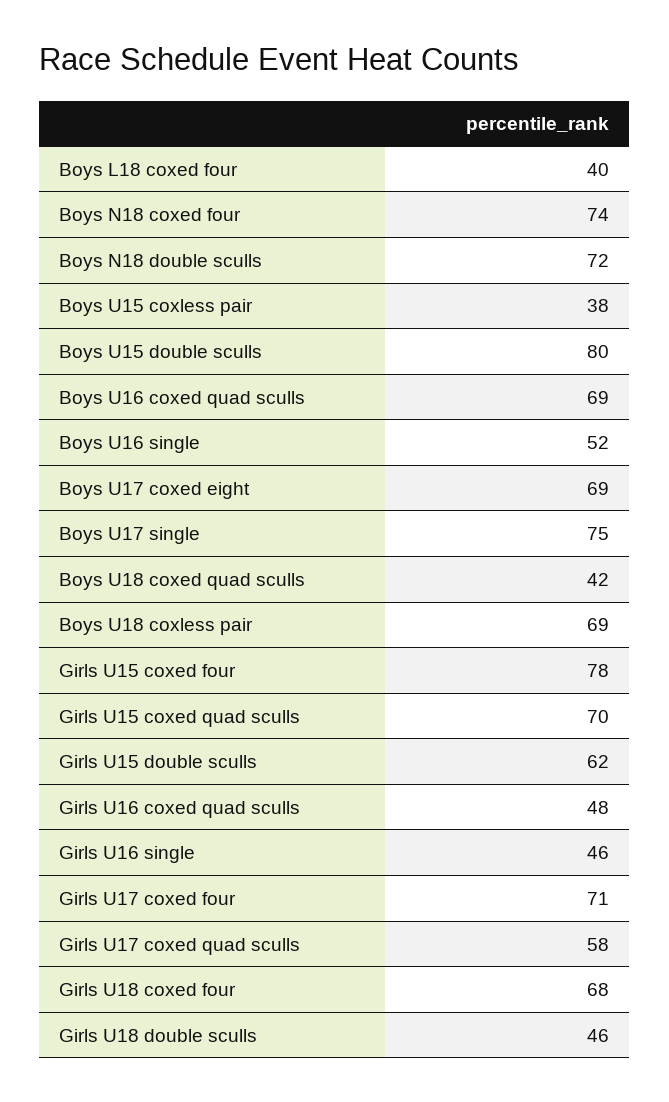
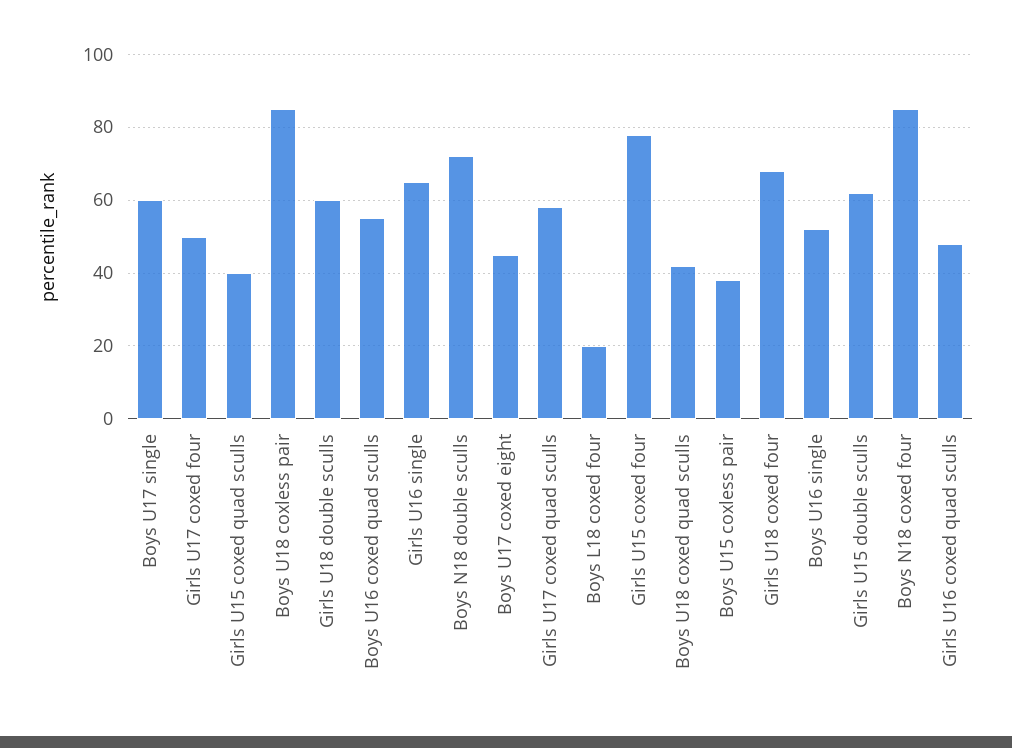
Boys L18 coxed four: 40 -> 20
Boys N18 coxed four: 74 -> 85
Boys U15 double sculls: 80 -> none
Boys U16 coxed quad sculls: 69 -> 55
Boys U17 coxed eight: 69 -> 45
Boys U17 single: 75 -> 60
Boys U18 coxless pair: 69 -> 85
Girls U15 coxed quad sculls: 70 -> 40
Girls U16 single: 46 -> 65
Girls U17 coxed four: 71 -> 50
Girls U18 double sculls: 46 -> 60

